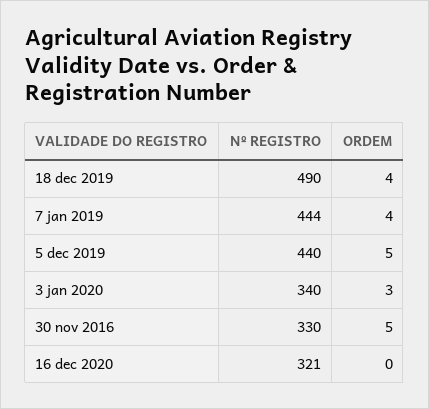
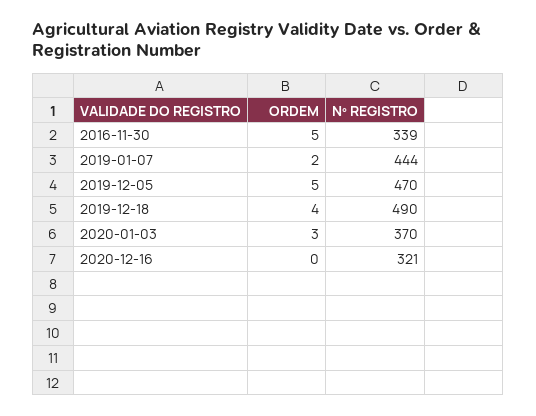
ORDEM, 7 jan 2019: 4 -> 2
Nº REGISTRO, 5 dec 2019: 440 -> 470
Nº REGISTRO, 3 jan 2020: 340 -> 370
Nº REGISTRO, 30 nov 2016: 330 -> 339

